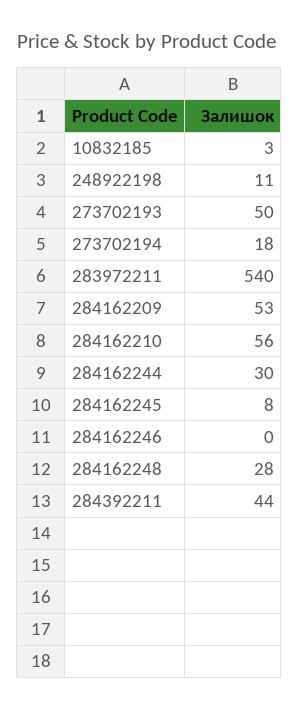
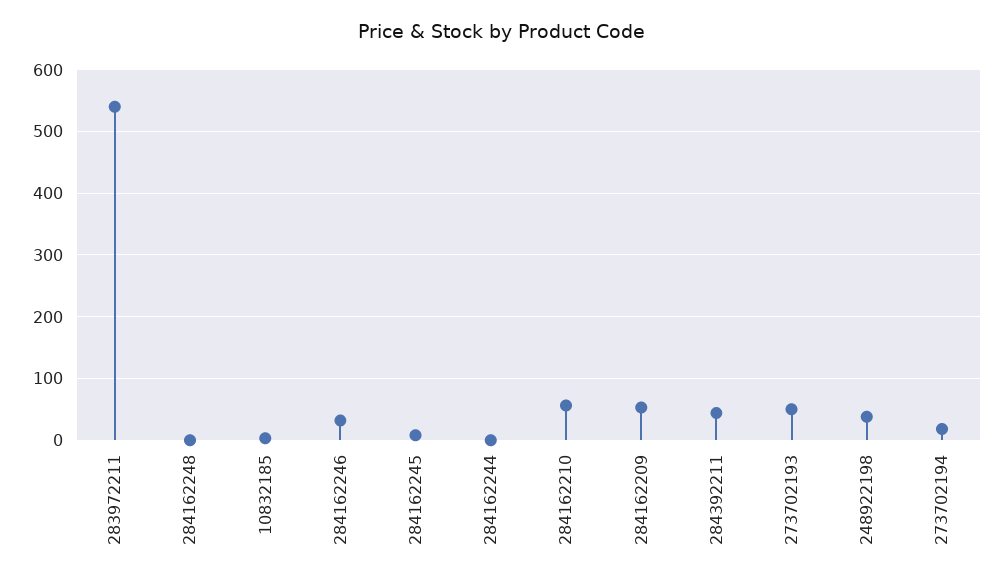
248922198: 11 -> 40
284162244: 30 -> 0
284162246: 0 -> 30
284162248: 28 -> 0

